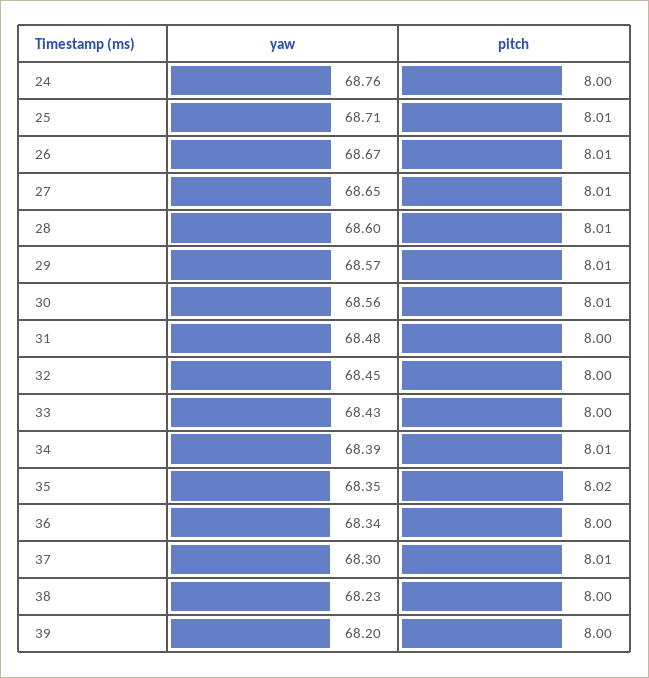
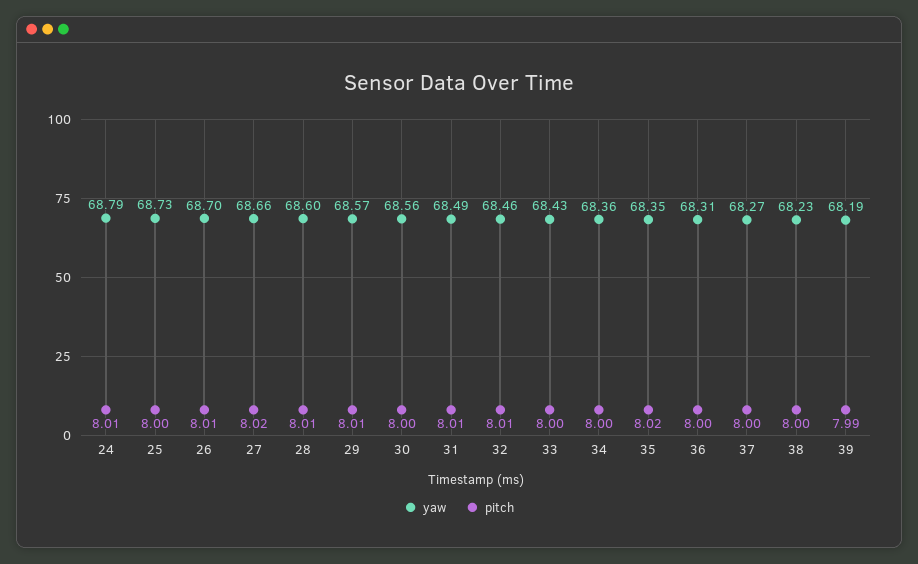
yaw, 24: 68.76 -> 68.79
pitch, 24: 8 -> 8.01
yaw, 25: 68.71 -> 68.73
pitch, 25: 8.01 -> 8
yaw, 26: 68.67 -> 68.7
yaw, 27: 68.65 -> 68.66
pitch, 27: 8.01 -> 8.02
pitch, 30: 8.01 -> 8
yaw, 31: 68.48 -> 68.49
pitch, 31: 8 -> 8.01
yaw, 32: 68.45 -> 68.46
pitch, 32: 8 -> 8.01
yaw, 34: 68.39 -> 68.36
pitch, 34: 8.01 -> 8
yaw, 36: 68.34 -> 68.31
yaw, 37: 68.3 -> 68.27
pitch, 37: 8.01 -> 8
yaw, 39: 68.2 -> 68.19
pitch, 39: 8 -> 7.99

